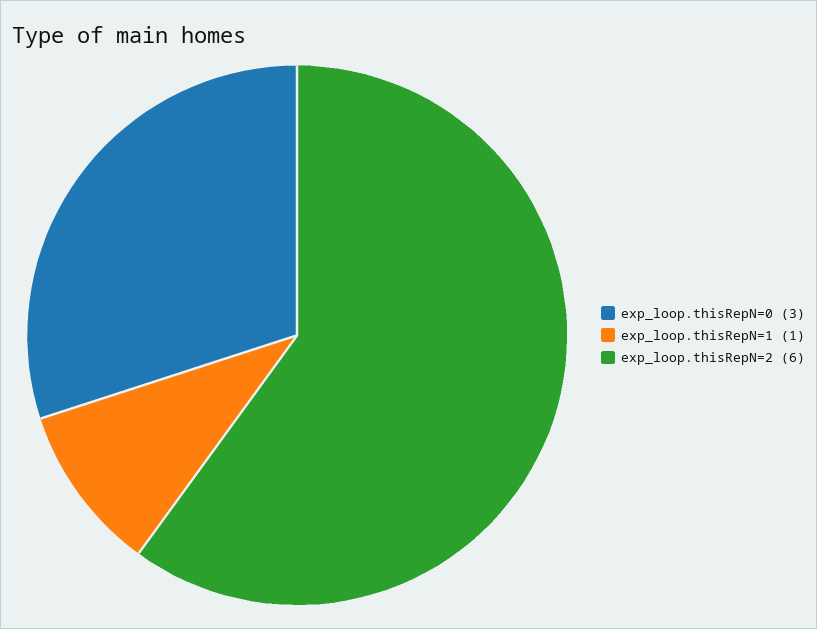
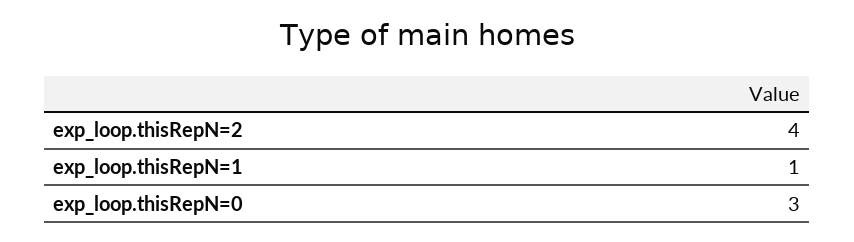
exp_loop.thisRepN=2: 6 -> 4

